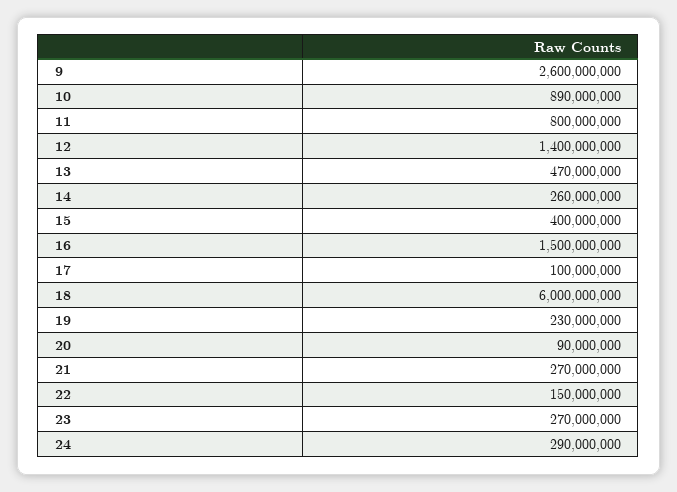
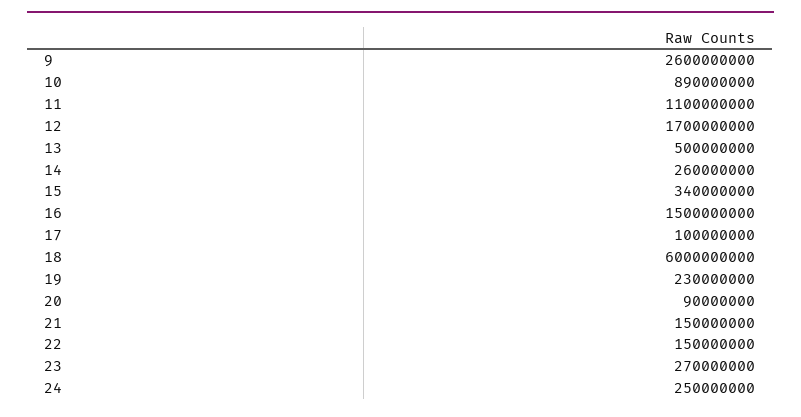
11: 800000000 -> 1100000000
12: 1400000000 -> 1700000000
13: 470000000 -> 500000000
15: 400000000 -> 340000000
21: 270000000 -> 150000000
24: 290000000 -> 250000000

